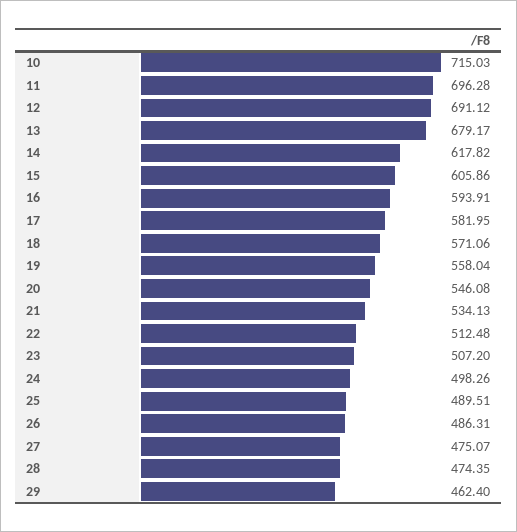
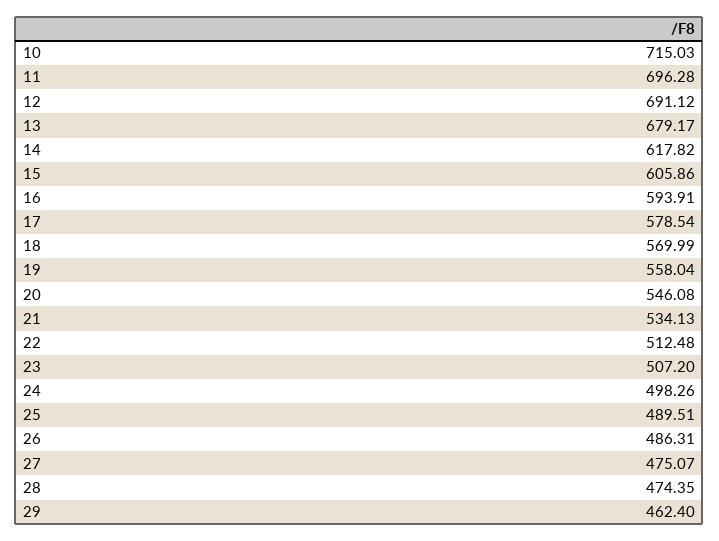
17: 581.95 -> 578.54
18: 571.06 -> 569.99

